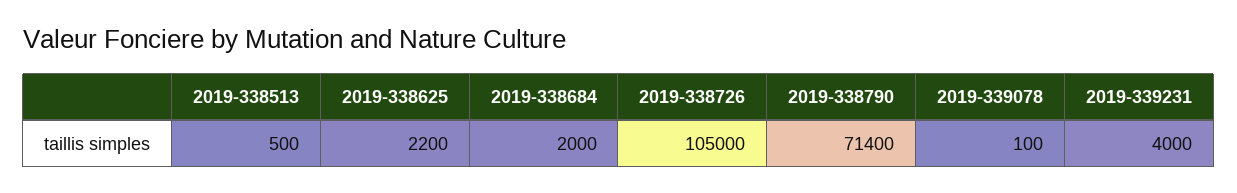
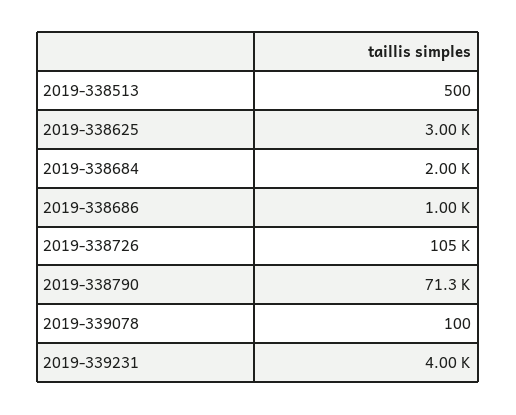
2019-338625: 2200 -> 3000
2019-338790: 71400 -> 71300
2019-338686: none -> 1000

